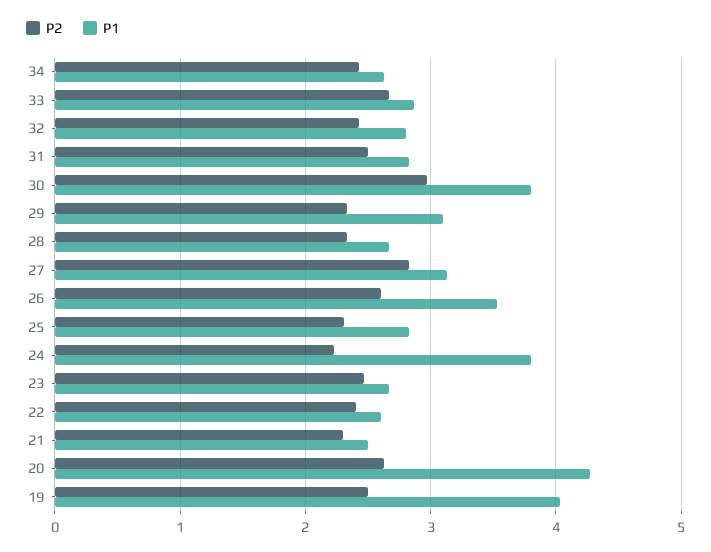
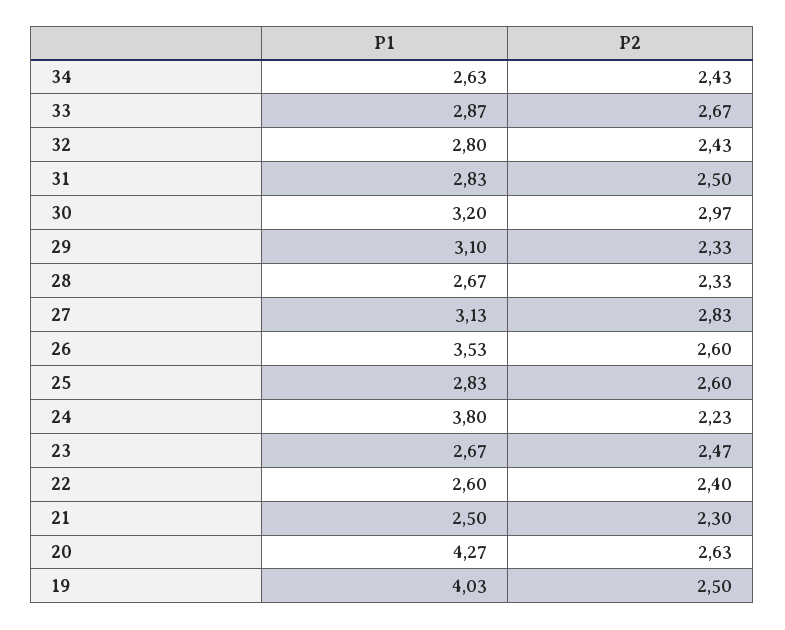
P1, 30: 3.8 -> 3.2
P2, 25: 2.3 -> 2.6

